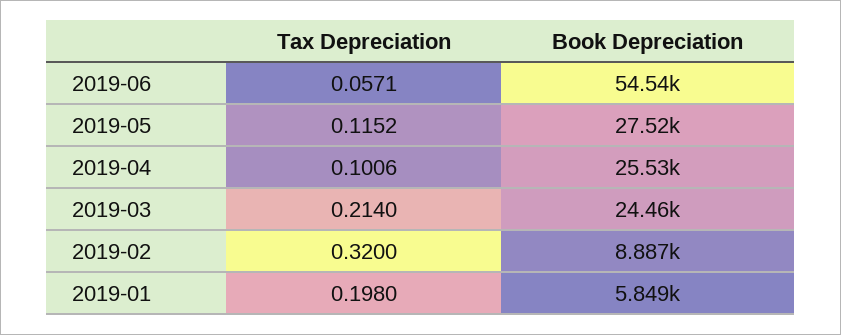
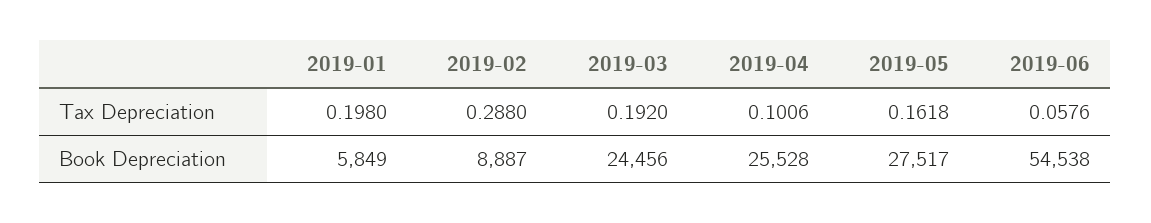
Tax Depreciation, 2019-06: 0.0571 -> 0.0576
Tax Depreciation, 2019-05: 0.1152 -> 0.1618
Tax Depreciation, 2019-03: 0.214 -> 0.192
Tax Depreciation, 2019-02: 0.32 -> 0.288

